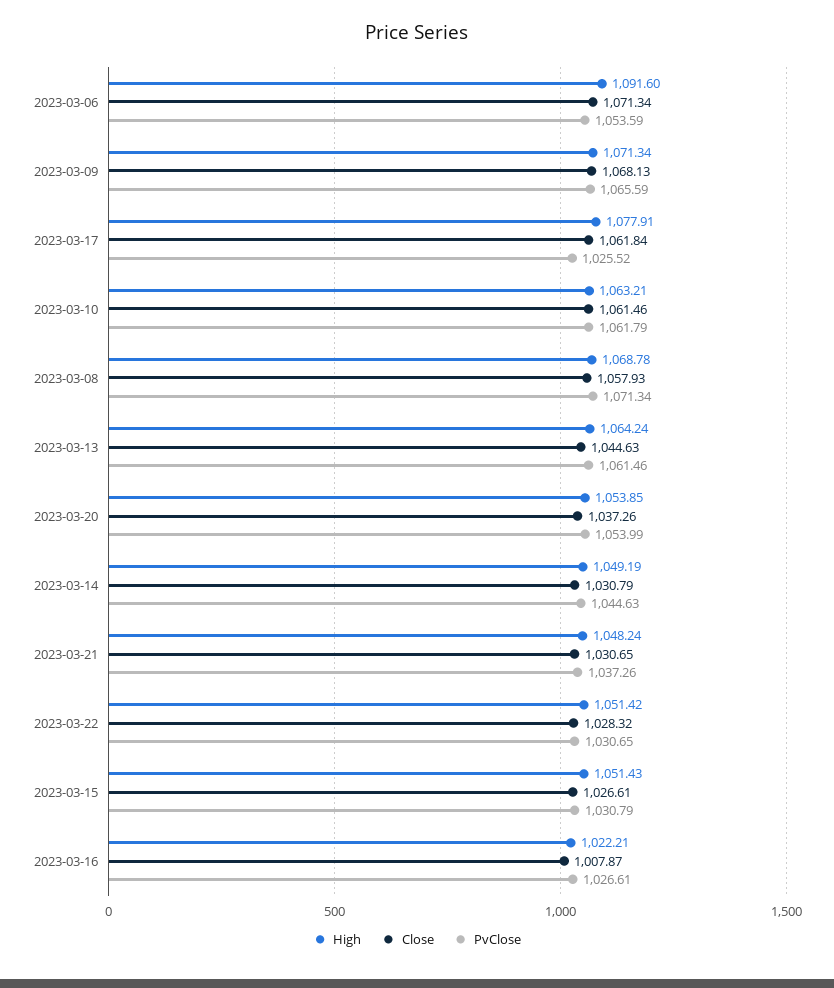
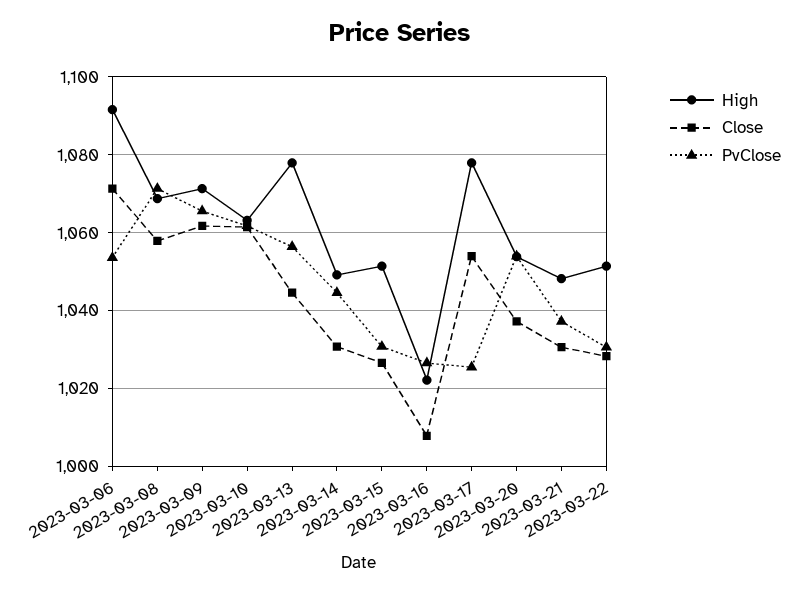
Close, 2023-03-09: 1068.13 -> 1062
Close, 2023-03-17: 1061.84 -> 1054
High, 2023-03-13: 1064.24 -> 1078
PvClose, 2023-03-13: 1061.46 -> 1056

